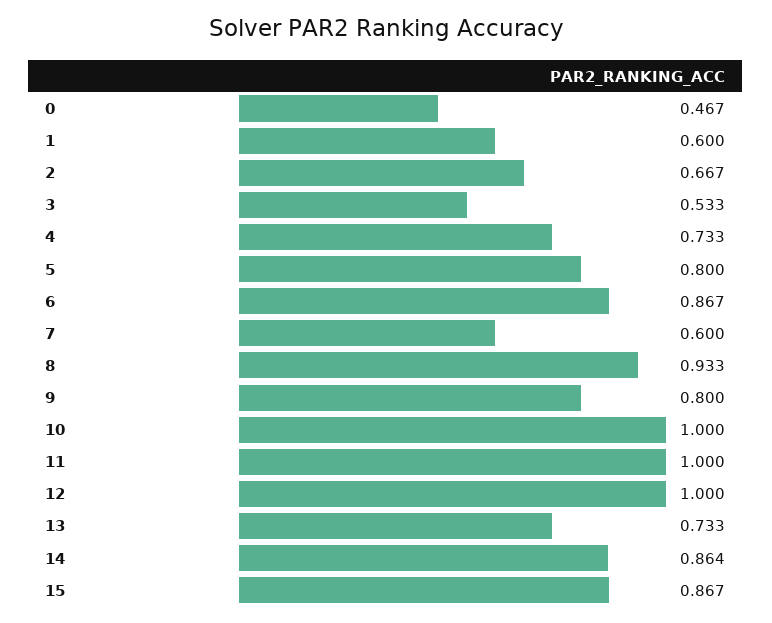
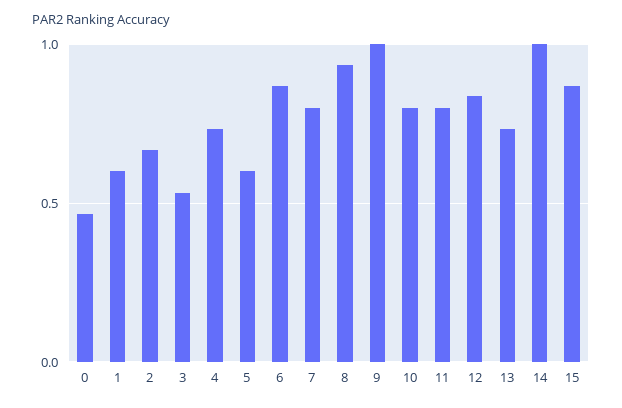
5: 0.8 -> 0.6
7: 0.6 -> 0.8
9: 0.8 -> 1
10: 1 -> 0.8
11: 1 -> 0.8
12: 1 -> 0.85
14: 0.864 -> 1

